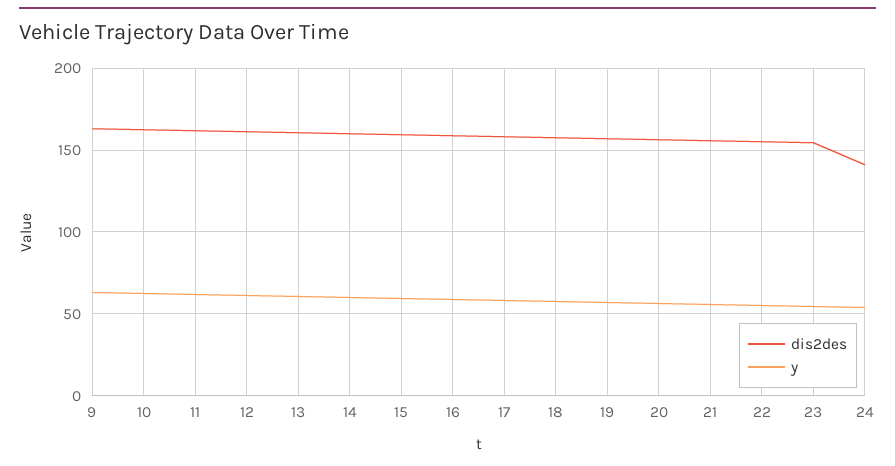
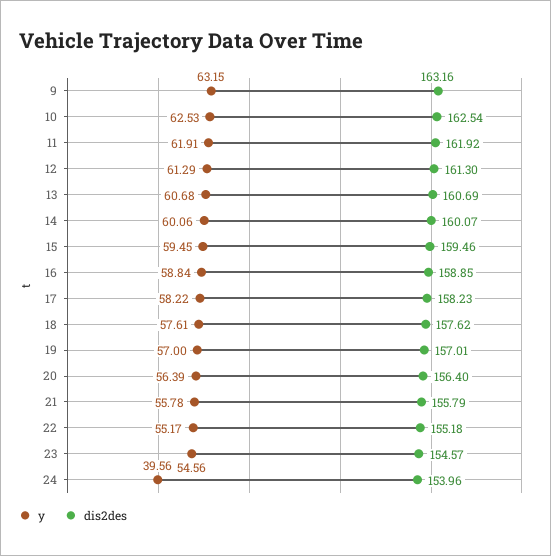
dis2des, 24: 140 -> 153.96
y, 24: 55 -> 39.56

